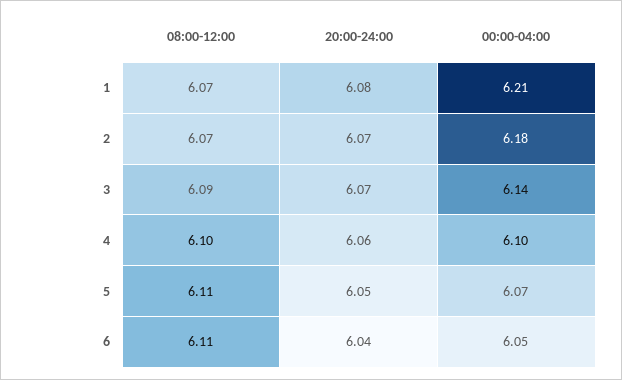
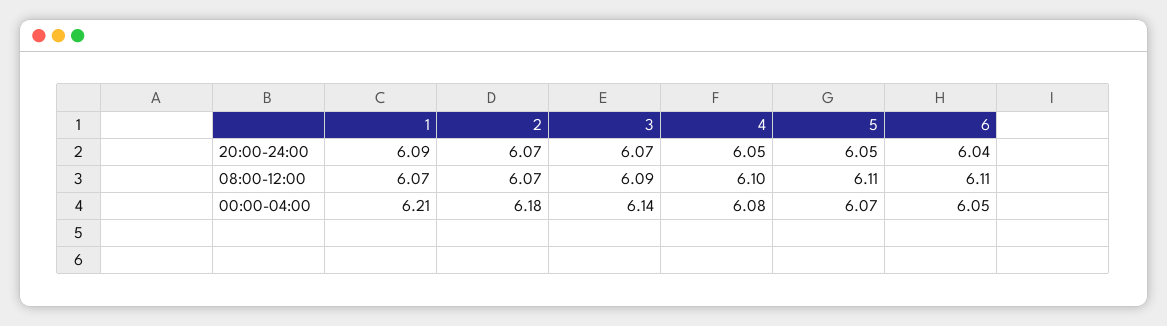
20:00-24:00, 1: 6.08 -> 6.09
20:00-24:00, 4: 6.06 -> 6.05
00:00-04:00, 4: 6.1 -> 6.08

